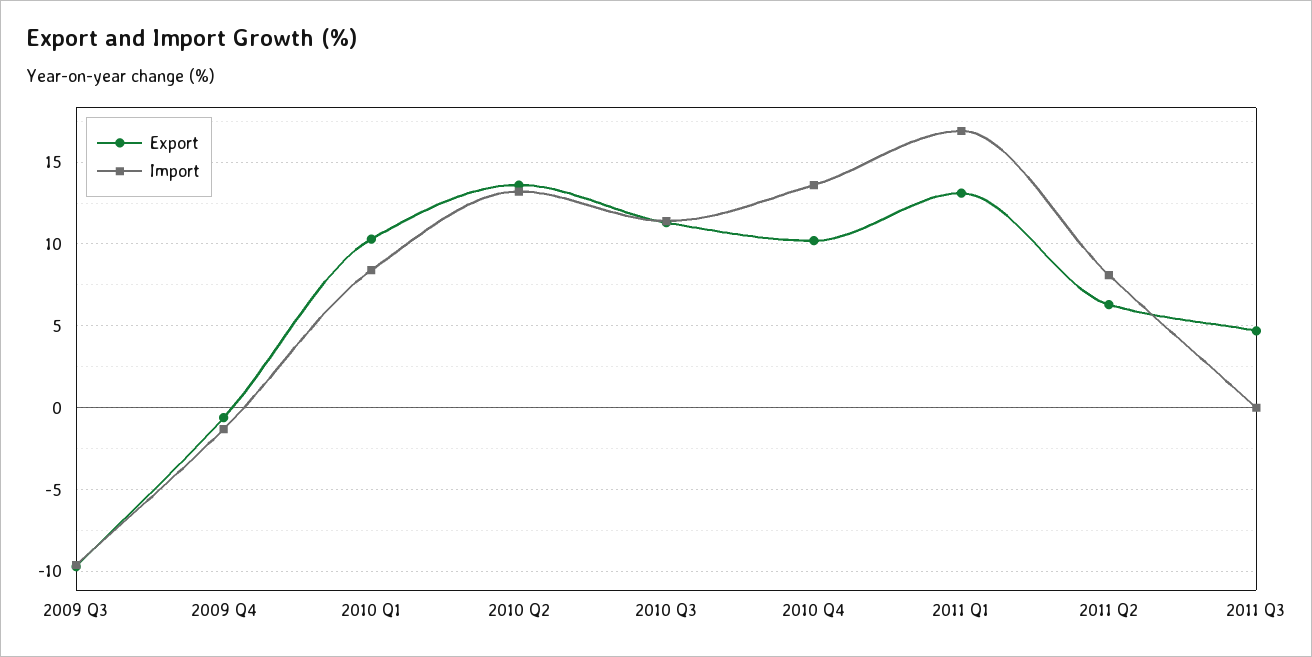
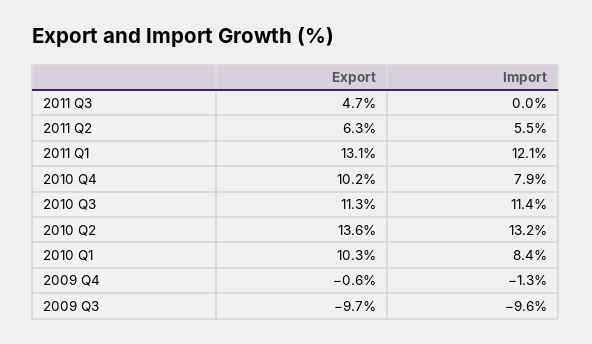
Import, 2010 Q4: 13.5 -> 7.9
Import, 2011 Q1: 17 -> 12.1
Import, 2011 Q2: 8 -> 5.5

